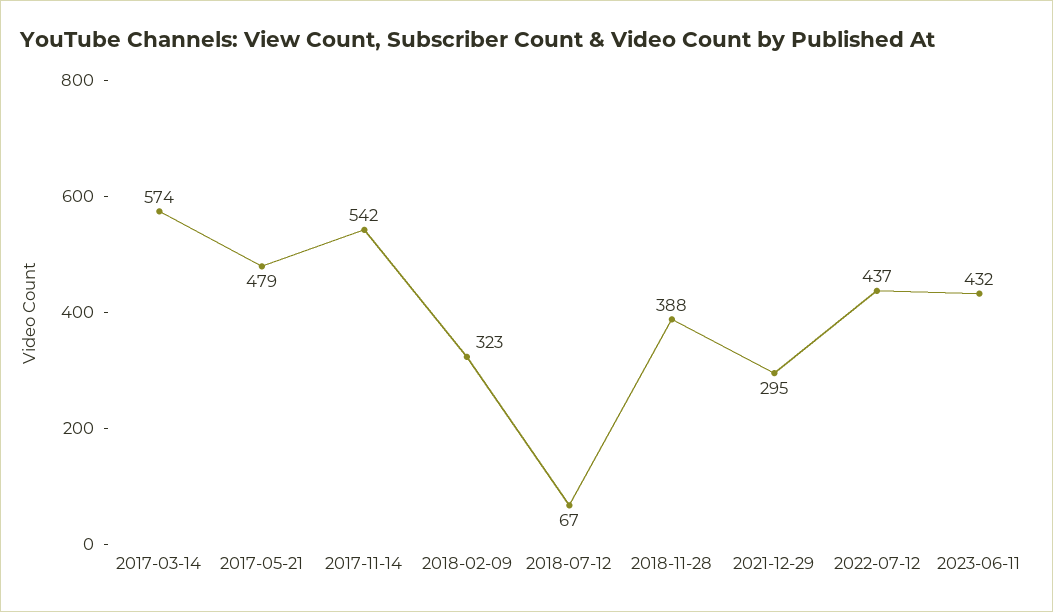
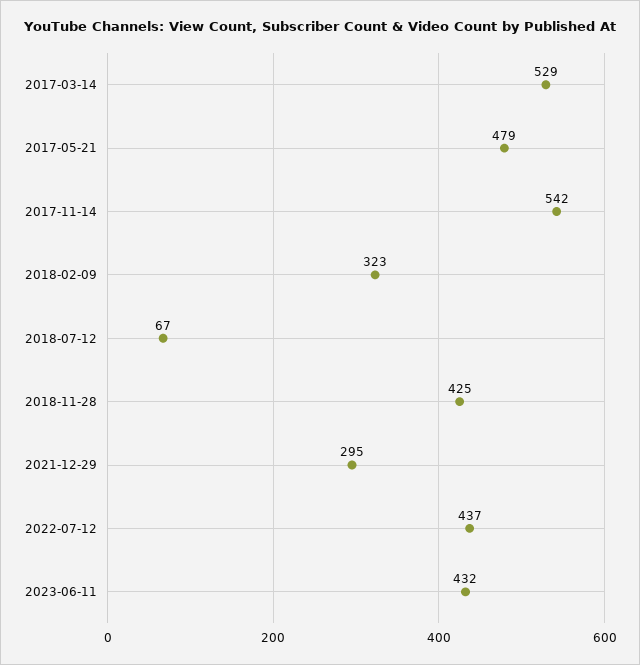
2017-03-14: 574 -> 529
2018-11-28: 388 -> 425

